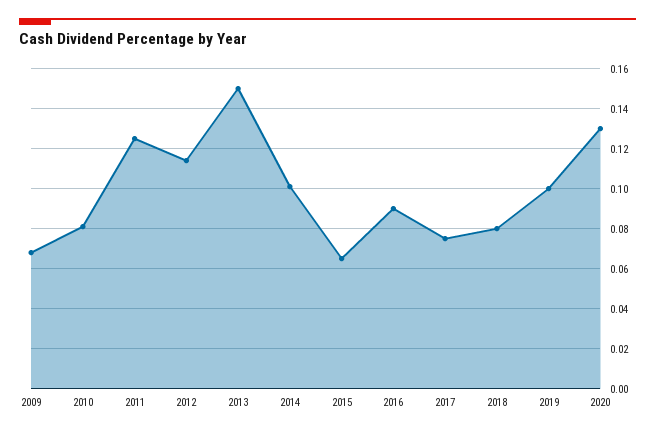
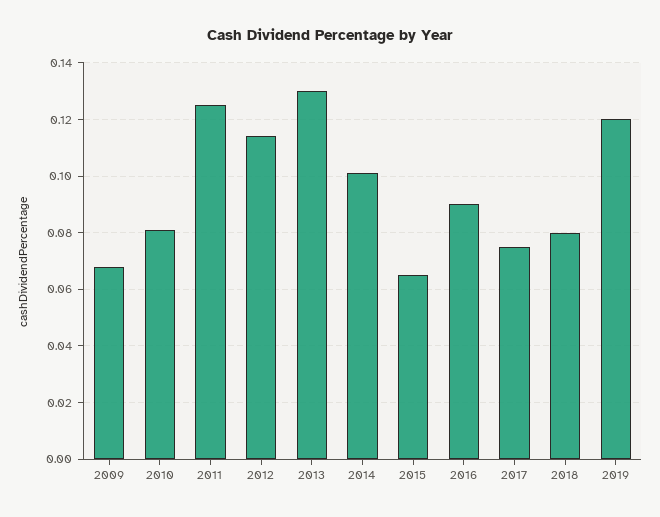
2013: 0.15 -> 0.13
2019: 0.1 -> 0.12
2020: 0.13 -> none

